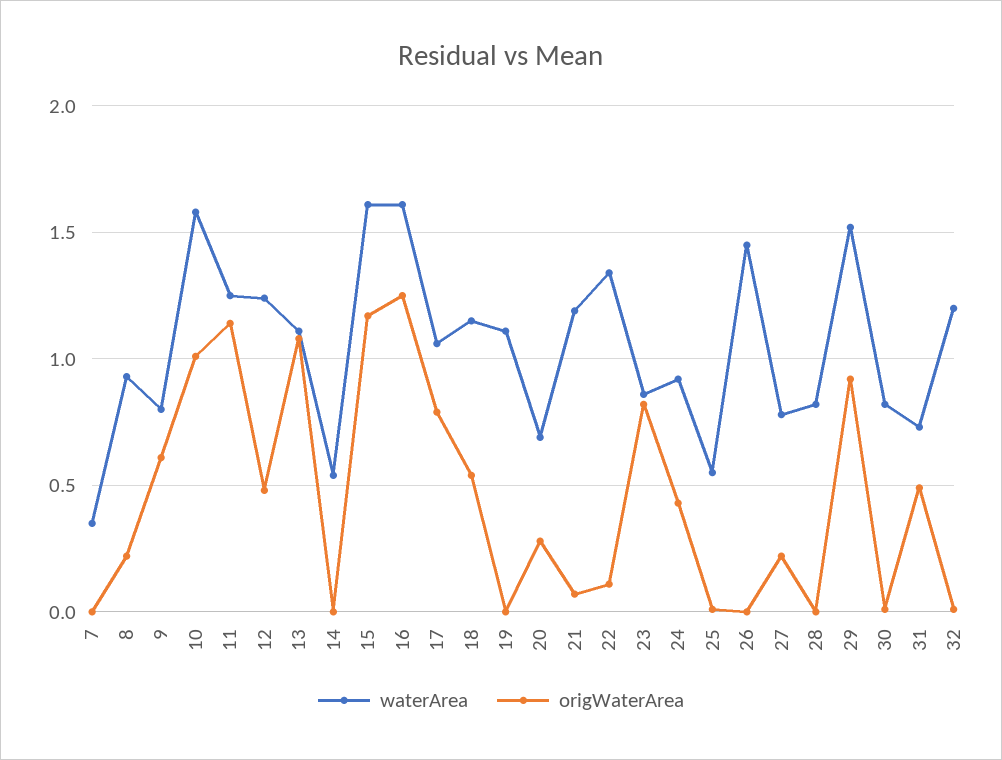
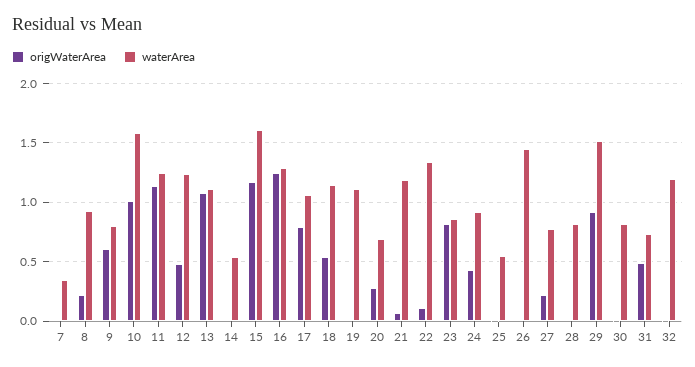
waterArea, 16: 1.6 -> 1.3

